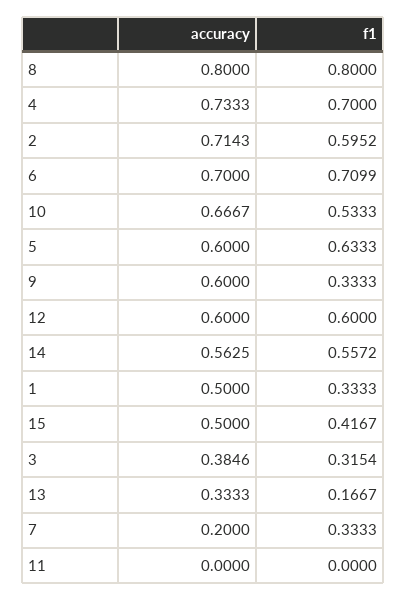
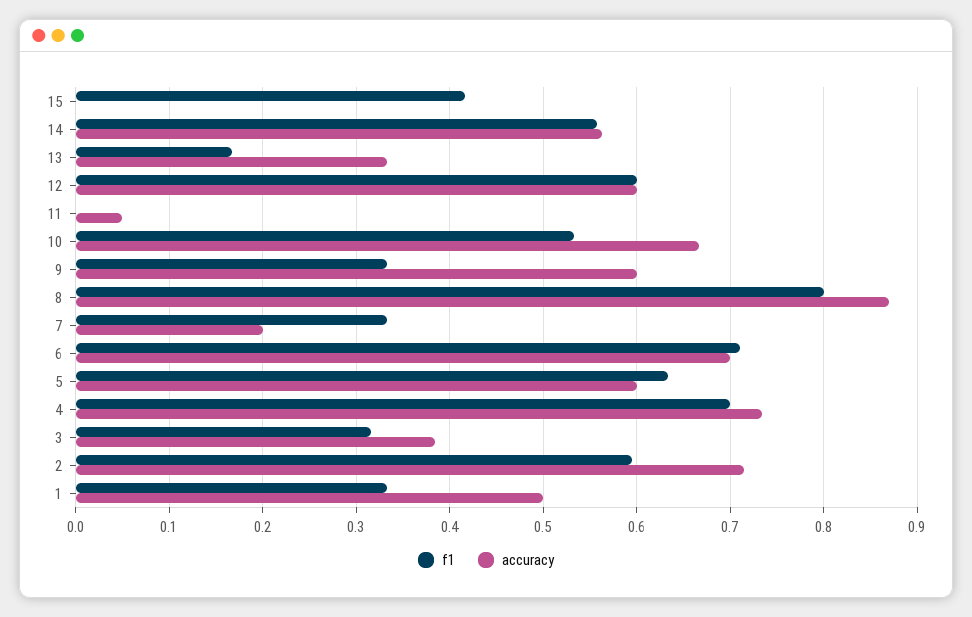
accuracy, 8: 0.8 -> 0.87
accuracy, 15: 0.5 -> 0
accuracy, 11: 0 -> 0.05

